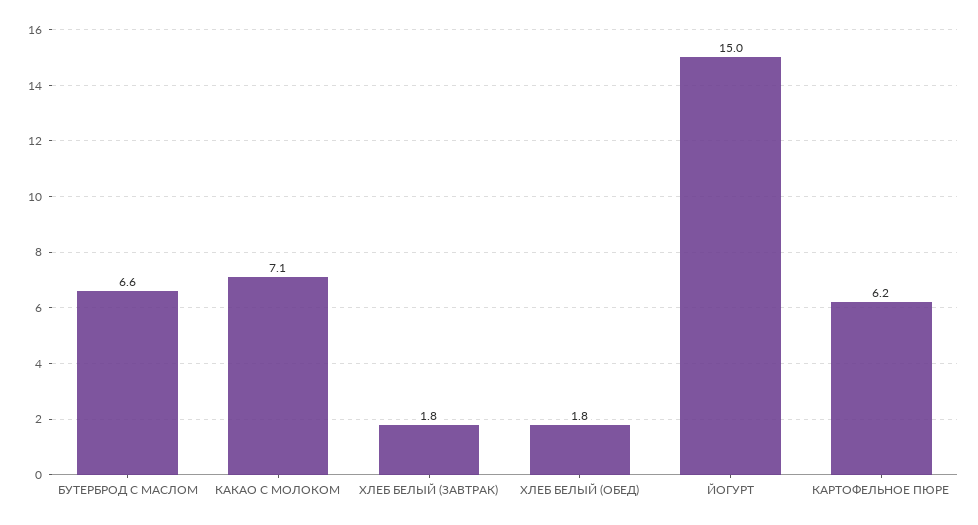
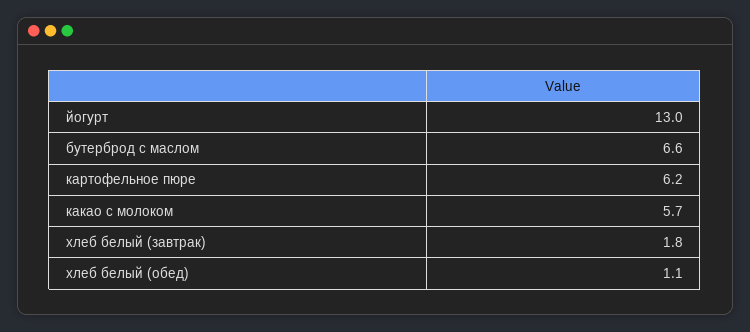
КАКАО С МОЛОКОМ: 7.1 -> 5.7
ХЛЕБ БЕЛЫЙ (ОБЕД): 1.8 -> 1.1
ЙОГУРТ: 15 -> 13

